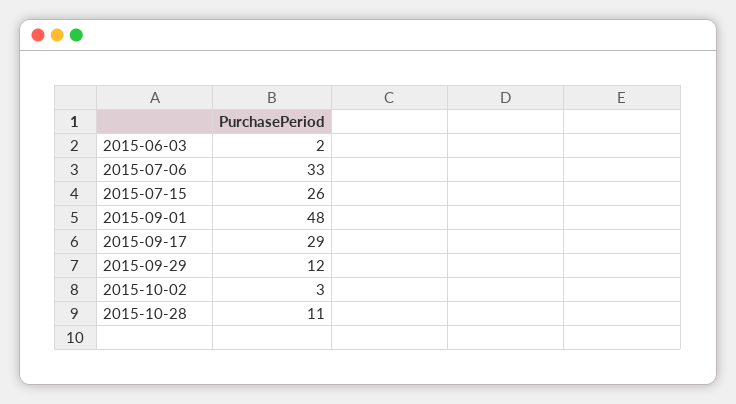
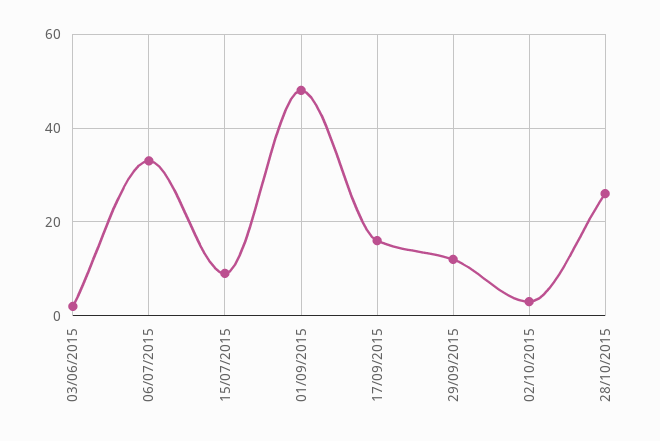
2015-07-15: 26 -> 10
2015-09-17: 29 -> 15
2015-10-28: 11 -> 25

